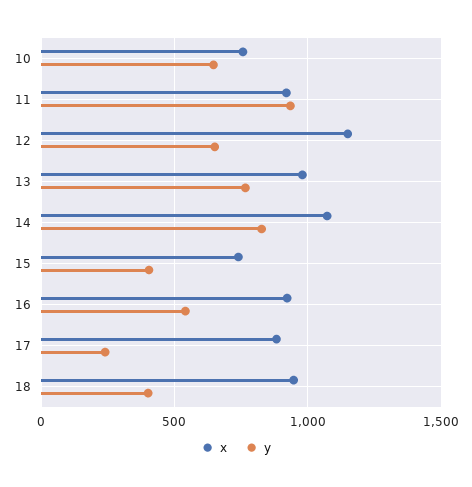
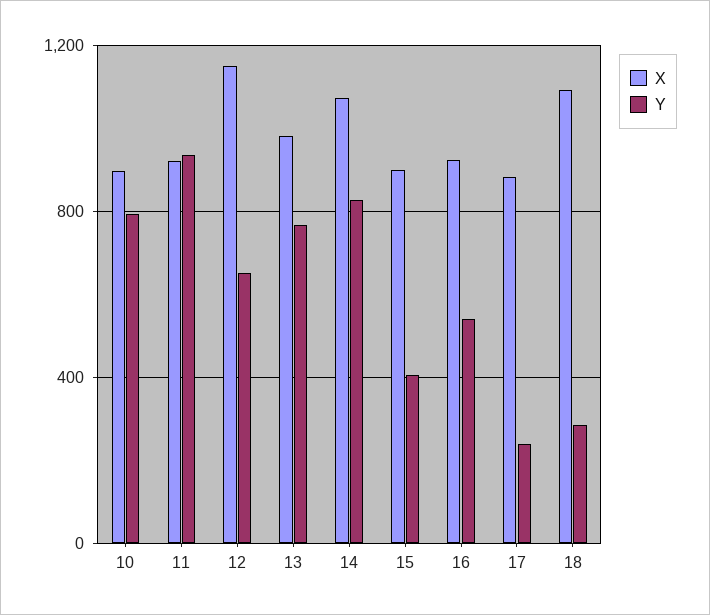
x, 10: 750 -> 900
y, 10: 650 -> 800
x, 15: 750 -> 900
x, 18: 950 -> 1100
y, 18: 400 -> 300

